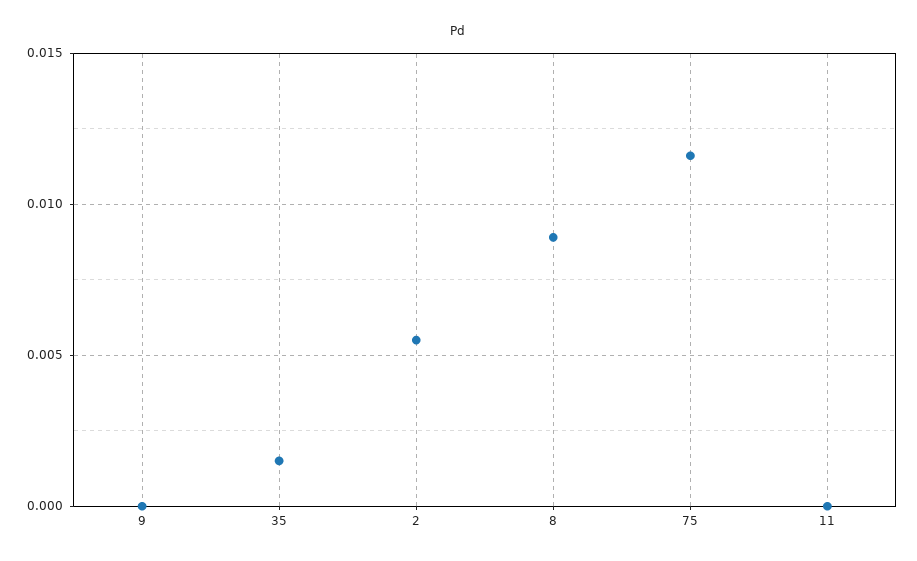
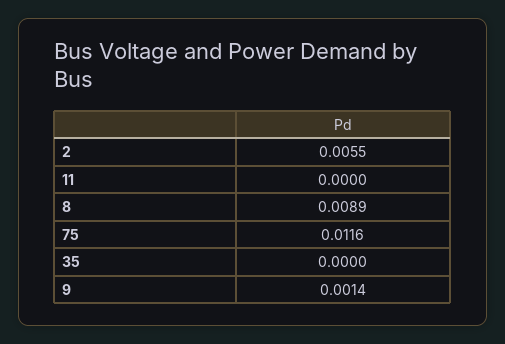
9: 0 -> 0.0014
35: 0.0015 -> 0

